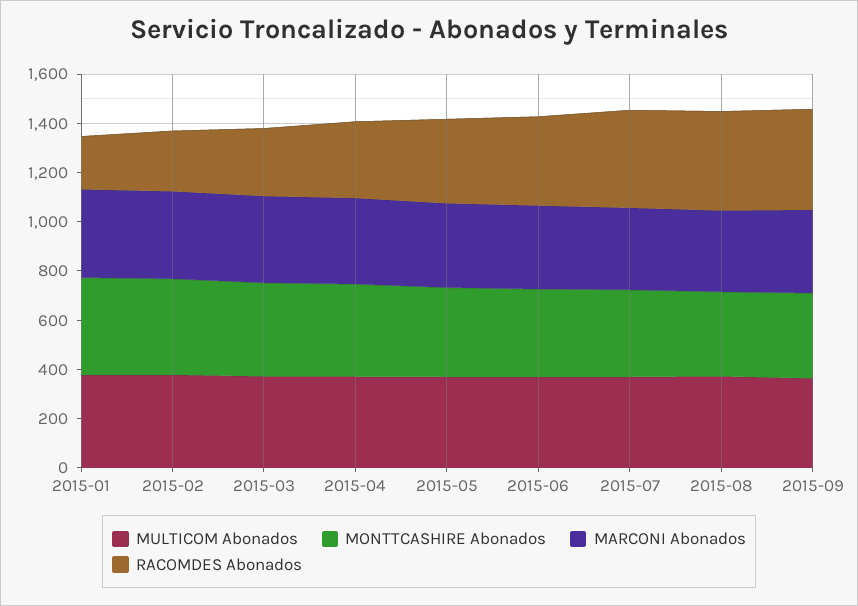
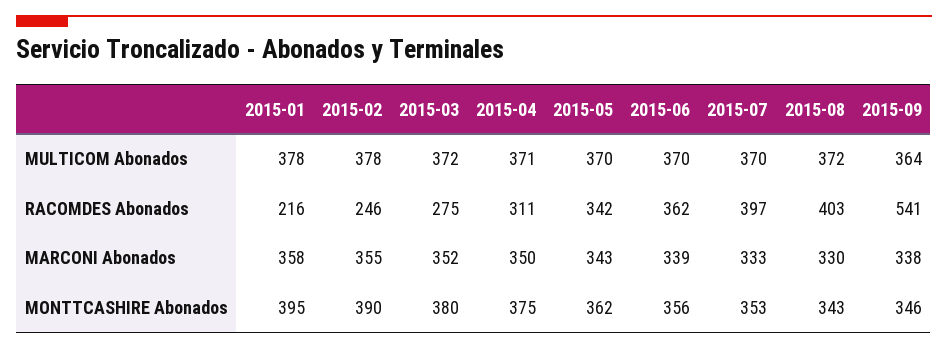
RACOMDES Abonados, 2015-09: 400 -> 541

